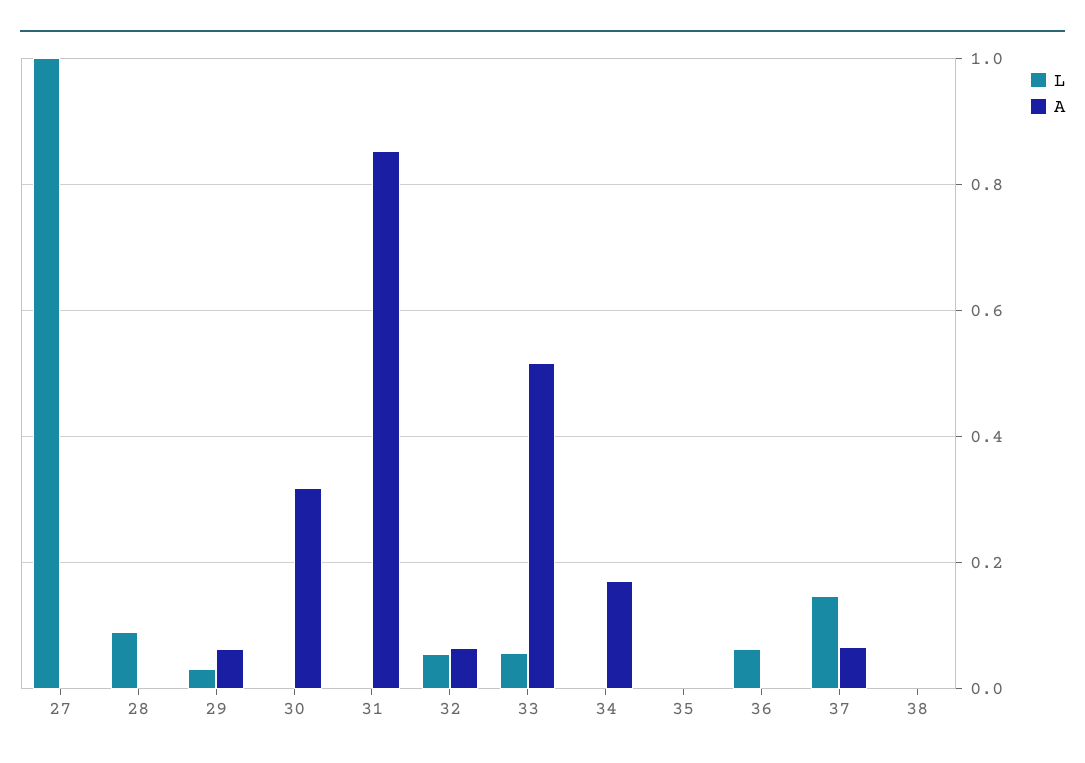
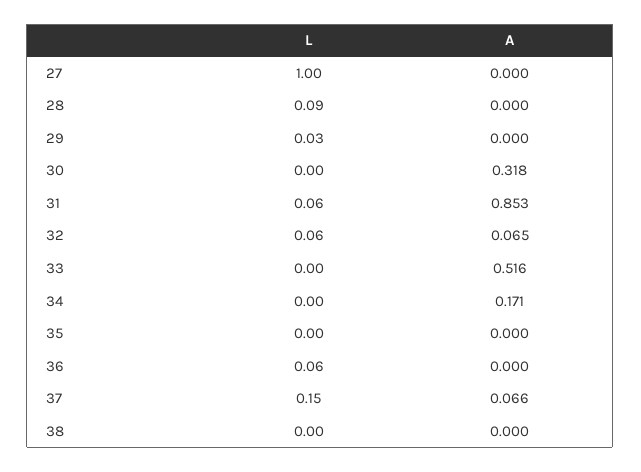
A, 29: 0.06 -> 0
L, 31: 0 -> 0.06
L, 33: 0.06 -> 0

